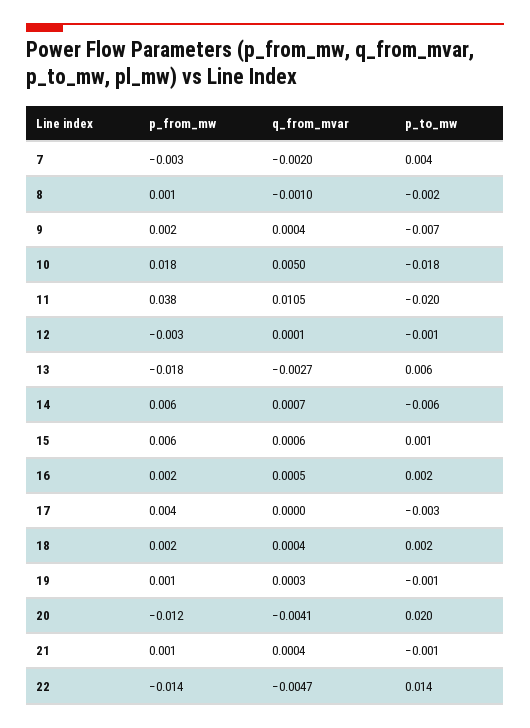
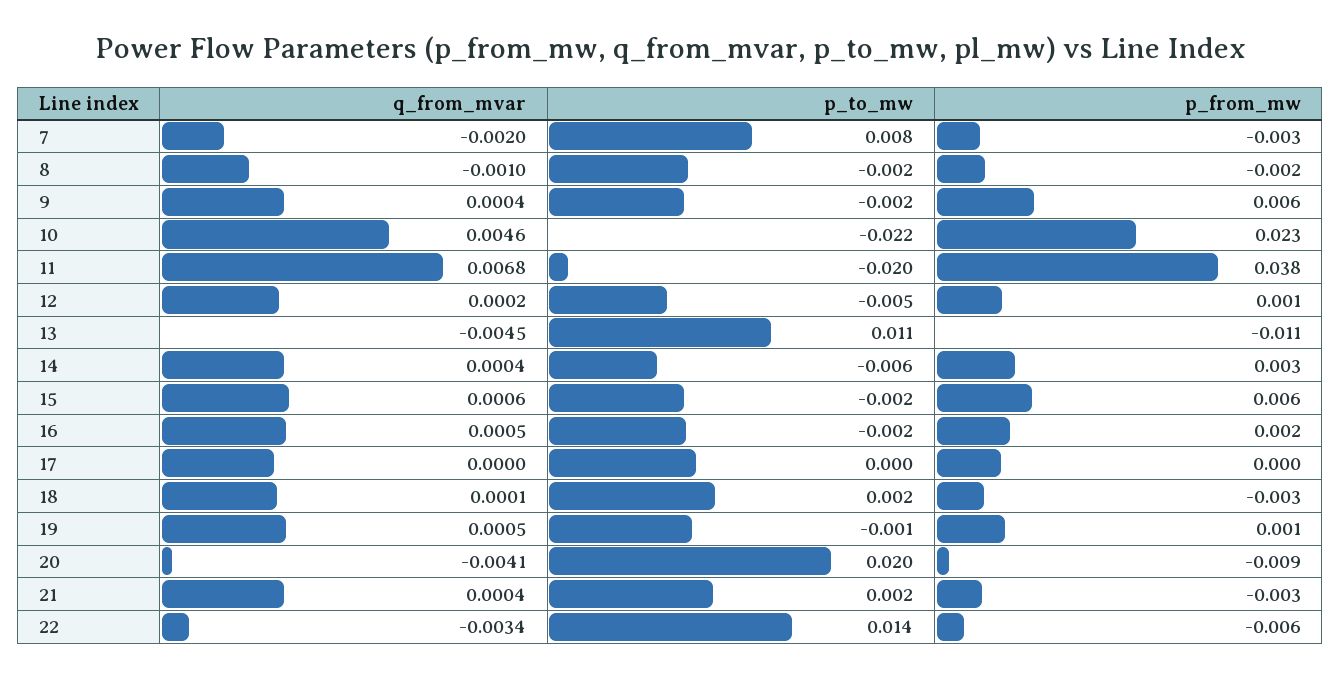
p_to_mw, 7: 0.004 -> 0.008
p_from_mw, 8: 0.001 -> -0.002
p_from_mw, 9: 0.002 -> 0.006
p_to_mw, 9: -0.007 -> -0.002
p_from_mw, 10: 0.018 -> 0.023
q_from_mvar, 10: 0.005 -> 0.0046
p_to_mw, 10: -0.018 -> -0.022
q_from_mvar, 11: 0.0105 -> 0.0068
p_from_mw, 12: -0.003 -> 0.001
q_from_mvar, 12: 0.0001 -> 0.0002
p_to_mw, 12: -0.001 -> -0.005
p_from_mw, 13: -0.018 -> -0.011
q_from_mvar, 13: -0.0027 -> -0.0045
p_to_mw, 13: 0.006 -> 0.011
p_from_mw, 14: 0.006 -> 0.003
q_from_mvar, 14: 0.0007 -> 0.0004
p_to_mw, 15: 0.001 -> -0.002
p_to_mw, 16: 0.002 -> -0.002
p_from_mw, 17: 0.004 -> 0
p_to_mw, 17: -0.003 -> 0
p_from_mw, 18: 0.002 -> -0.003
q_from_mvar, 18: 0.0004 -> 0.0001
q_from_mvar, 19: 0.0003 -> 0.0005
p_from_mw, 20: -0.012 -> -0.009
p_from_mw, 21: 0.001 -> -0.003
p_to_mw, 21: -0.001 -> 0.002
p_from_mw, 22: -0.014 -> -0.006
q_from_mvar, 22: -0.0047 -> -0.0034

